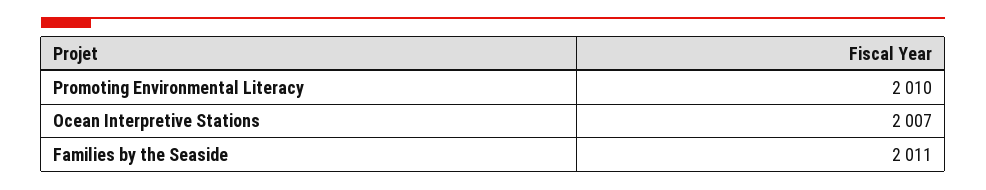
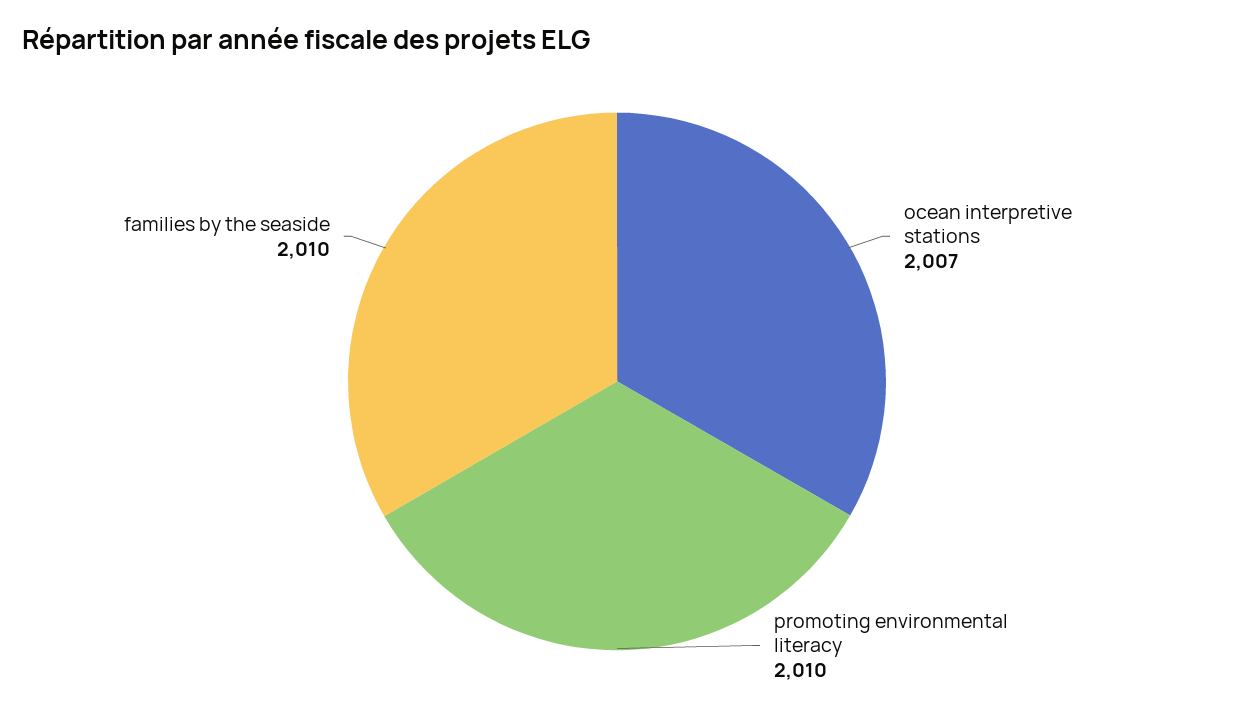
Families by the Seaside: 2011 -> 2010

